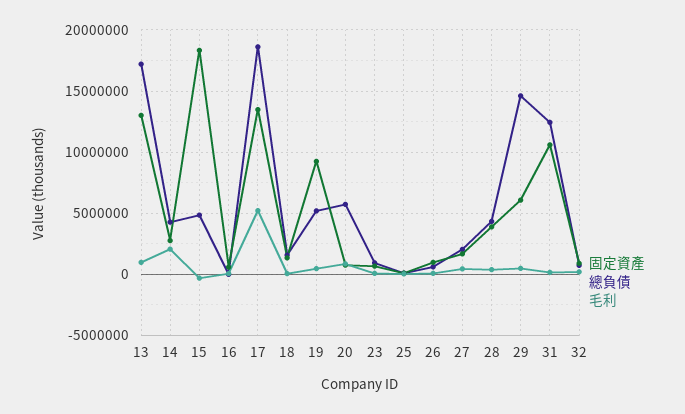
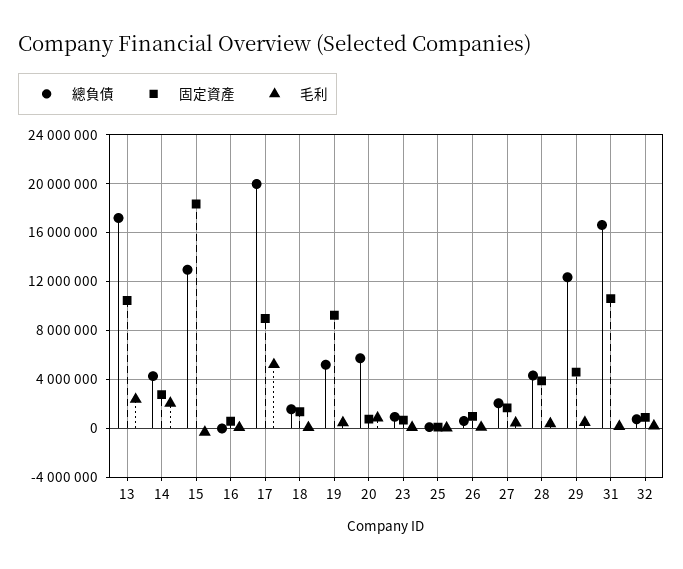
固定資產, 13: 13000000 -> 10500000
毛利, 13: 1000000 -> 2500000
總負債, 15: 5000000 -> 13000000
固定資產, 17: 13500000 -> 9000000
總負債, 17: 18500000 -> 20000000
固定資產, 29: 6000000 -> 4500000
總負債, 29: 14500000 -> 12500000
總負債, 31: 12500000 -> 16500000

